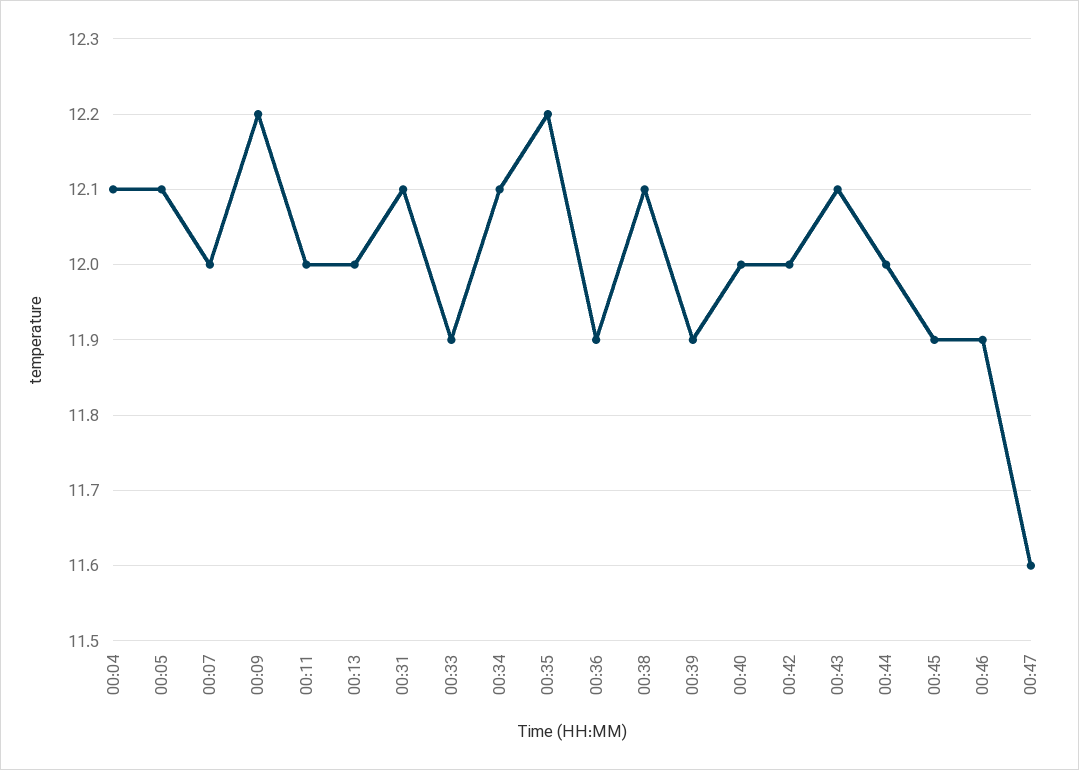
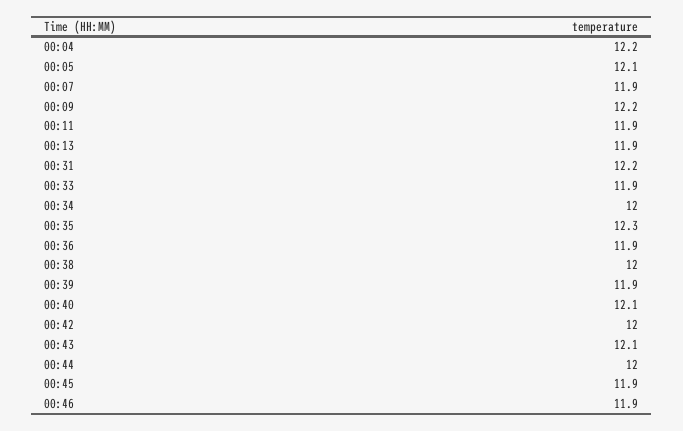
00:04: 12.1 -> 12.2
00:07: 12 -> 11.9
00:11: 12 -> 11.9
00:13: 12 -> 11.9
00:31: 12.1 -> 12.2
00:34: 12.1 -> 12
00:35: 12.2 -> 12.3
00:38: 12.1 -> 12
00:40: 12 -> 12.1
00:47: 11.6 -> none

